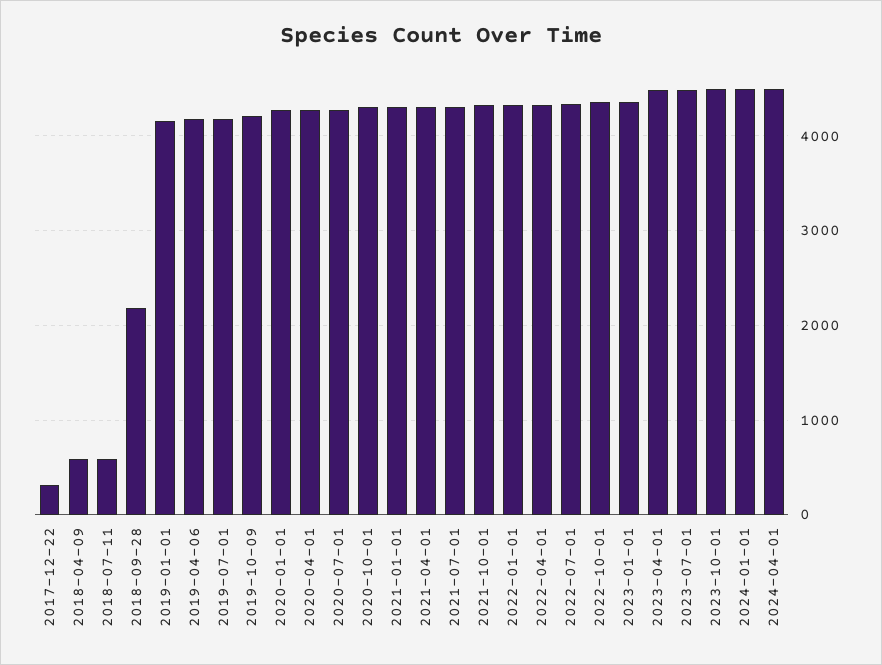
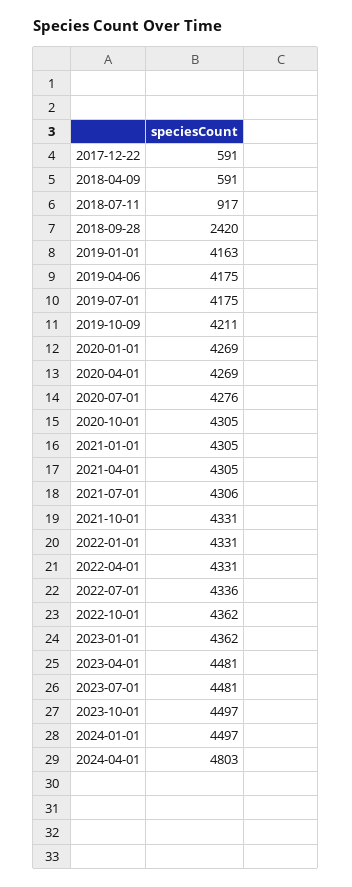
2017-12-22: 300 -> 591
2018-07-11: 600 -> 917
2018-09-28: 2200 -> 2420
2024-04-01: 4500 -> 4803

